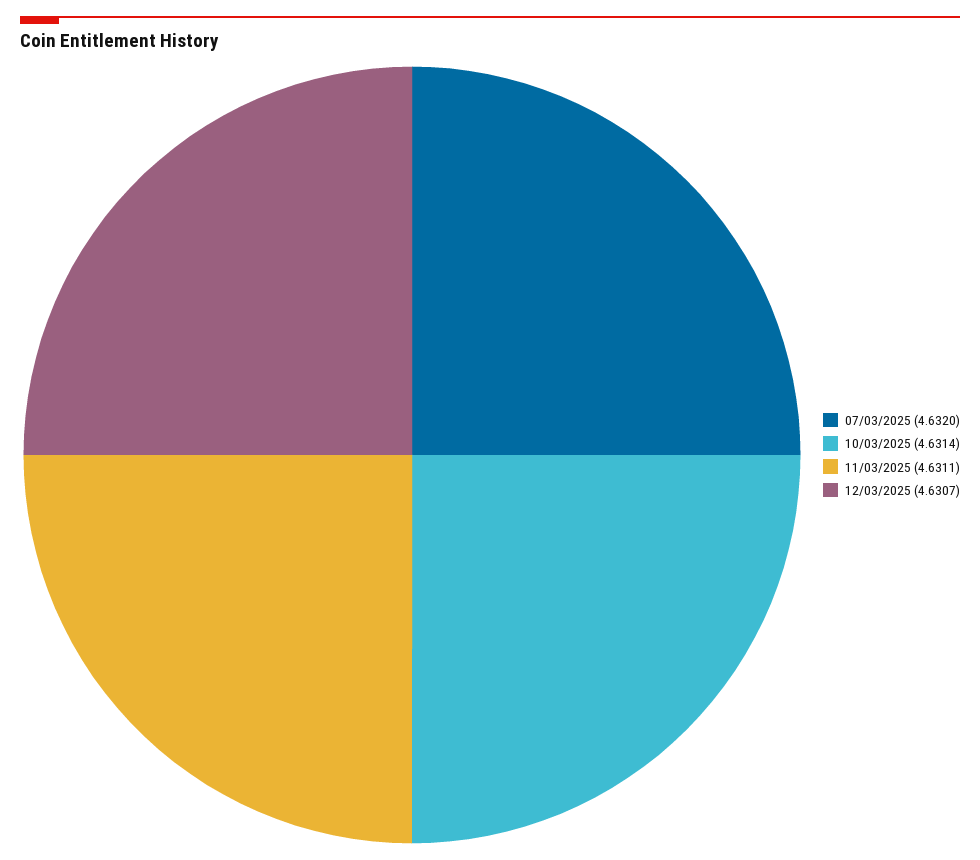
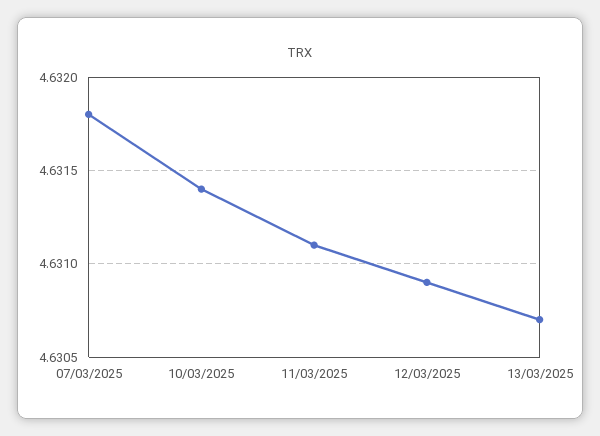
07/03/2025: 4.632 -> 4.6318
12/03/2025: 4.6307 -> 4.6309
13/03/2025: none -> 4.6307

